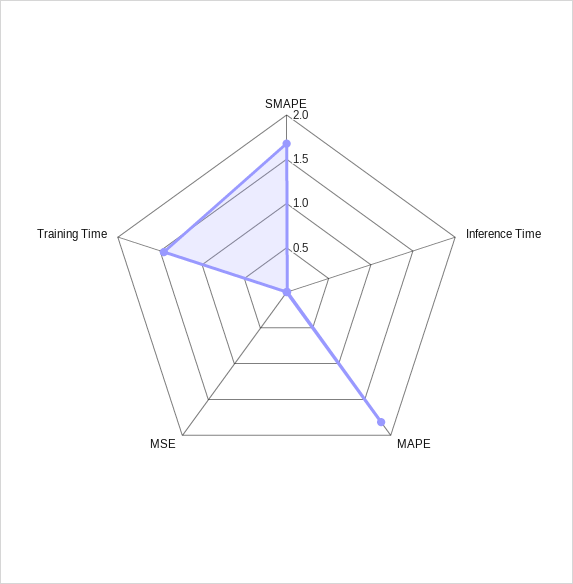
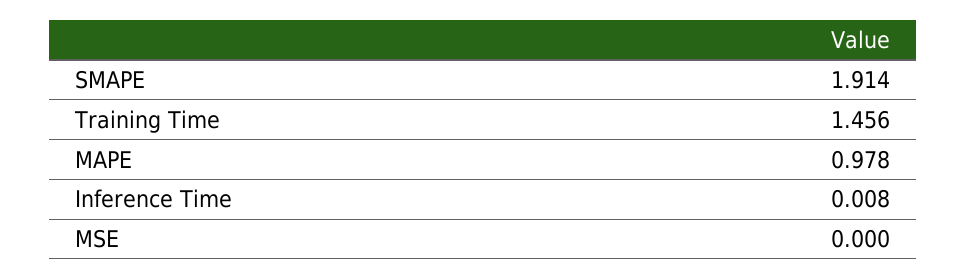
SMAPE: 1.7 -> 1.914
MAPE: 1.8 -> 0.978

